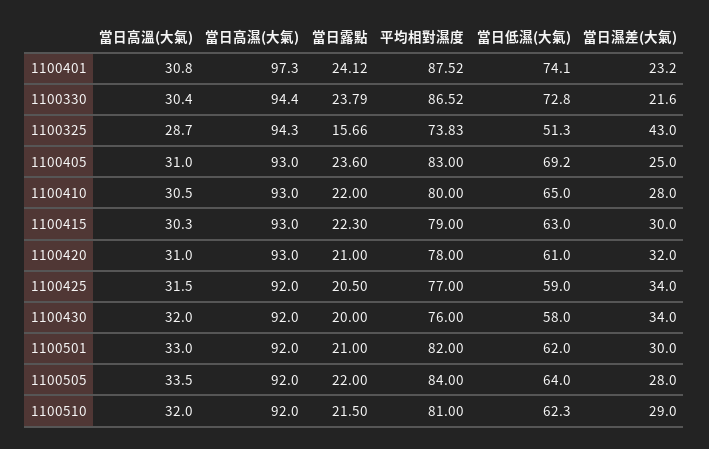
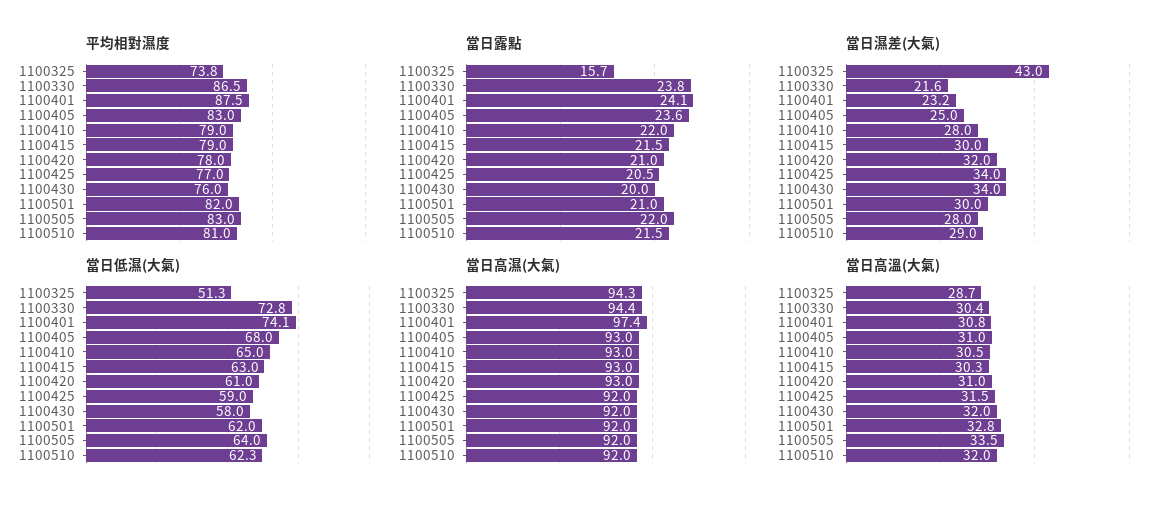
當日高濕(大氣), 1100401: 97.3 -> 97.4
當日低濕(大氣), 1100405: 69.2 -> 68
平均相對濕度, 1100410: 80 -> 79
當日露點, 1100415: 22.3 -> 21.5
當日高溫(大氣), 1100501: 33 -> 32.8
平均相對濕度, 1100505: 84 -> 83

